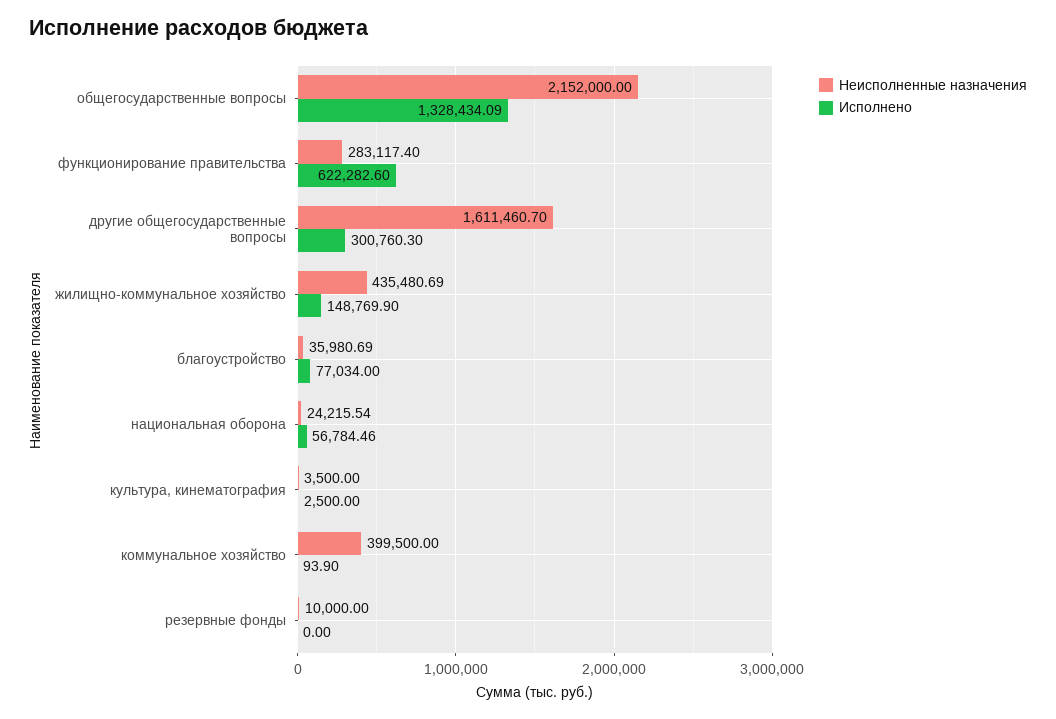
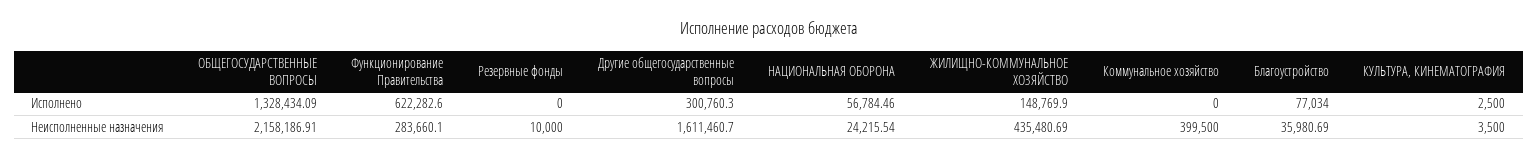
Неисполненные назначения, общегосударственные вопросы: 2152000 -> 2158186.91
Неисполненные назначения, функционирование правительства: 283117.4 -> 283660.1
Исполнено, коммунальное хозяйство: 93.9 -> 0

